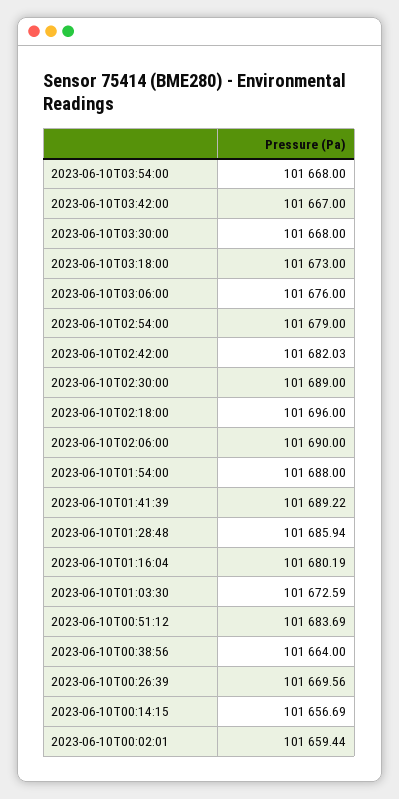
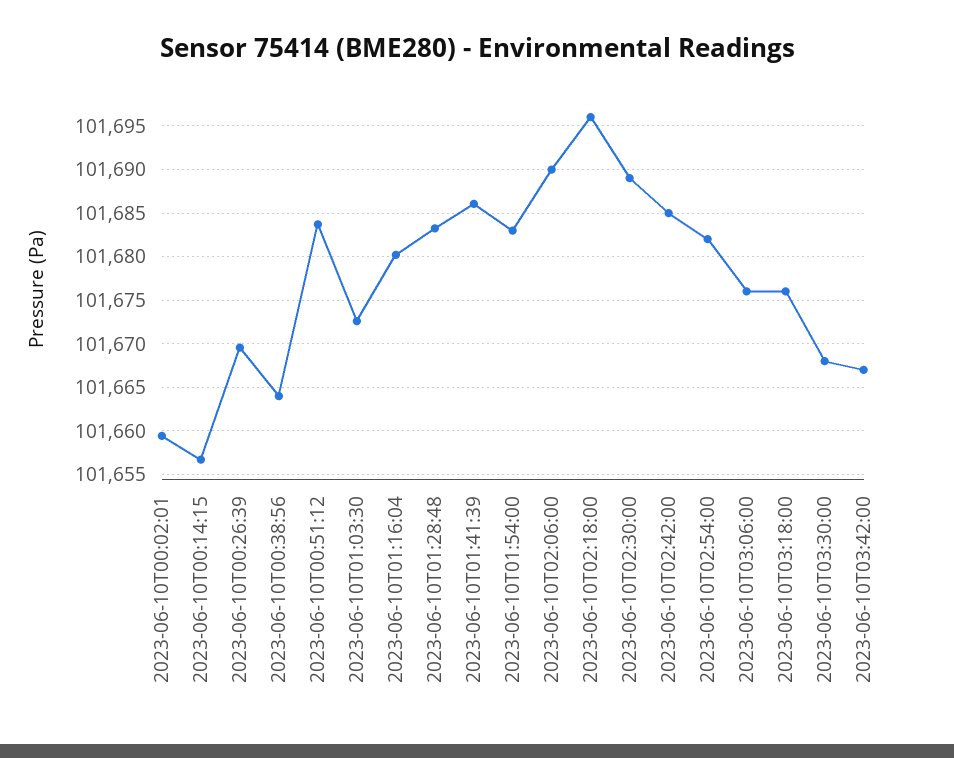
2023-06-10T03:54:00: 101668 -> none
2023-06-10T03:18:00: 101673 -> 101676
2023-06-10T02:54:00: 101679 -> 101682
2023-06-10T02:42:00: 101682.03 -> 101685
2023-06-10T01:54:00: 101688 -> 101683
2023-06-10T01:41:39: 101689.22 -> 101686
2023-06-10T01:28:48: 101685.94 -> 101683

